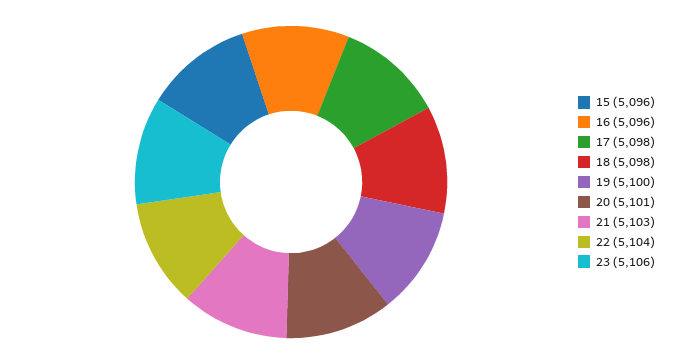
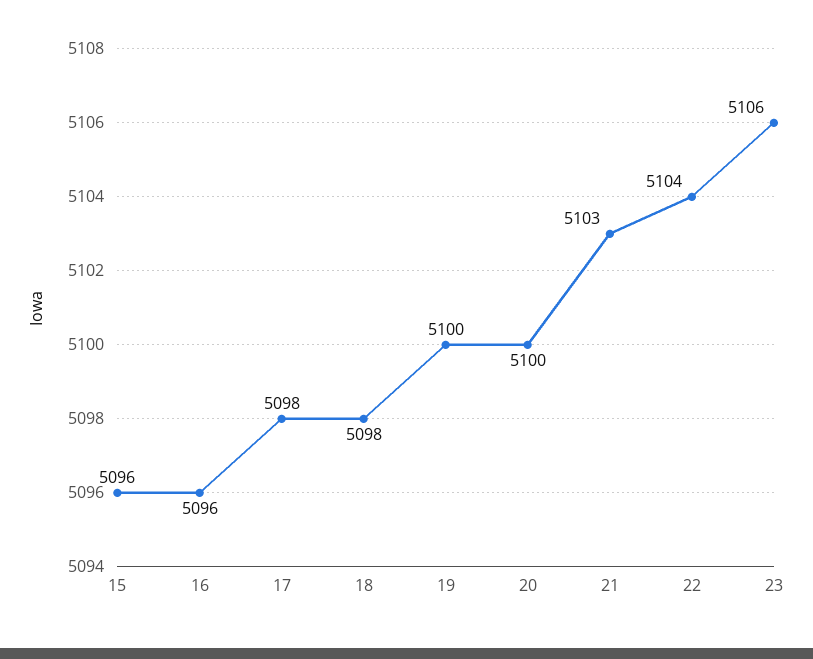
20: 5101 -> 5100

